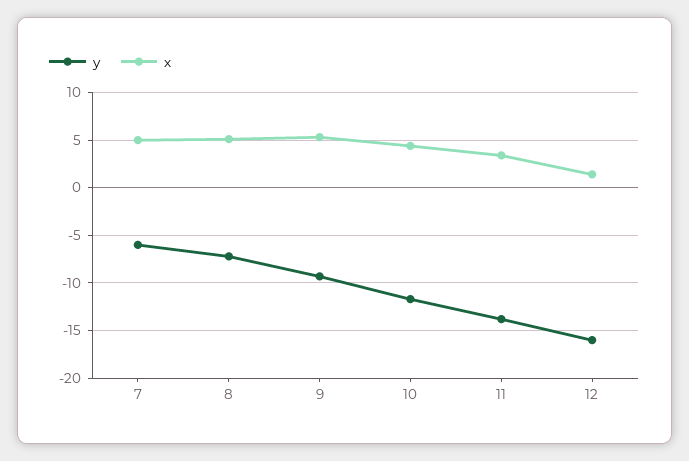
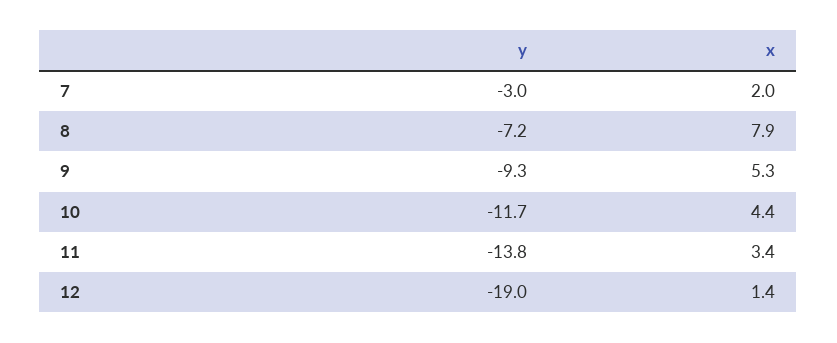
y, 7: -6 -> -3
x, 7: 5 -> 2
x, 8: 5 -> 7.9
y, 12: -16 -> -19

